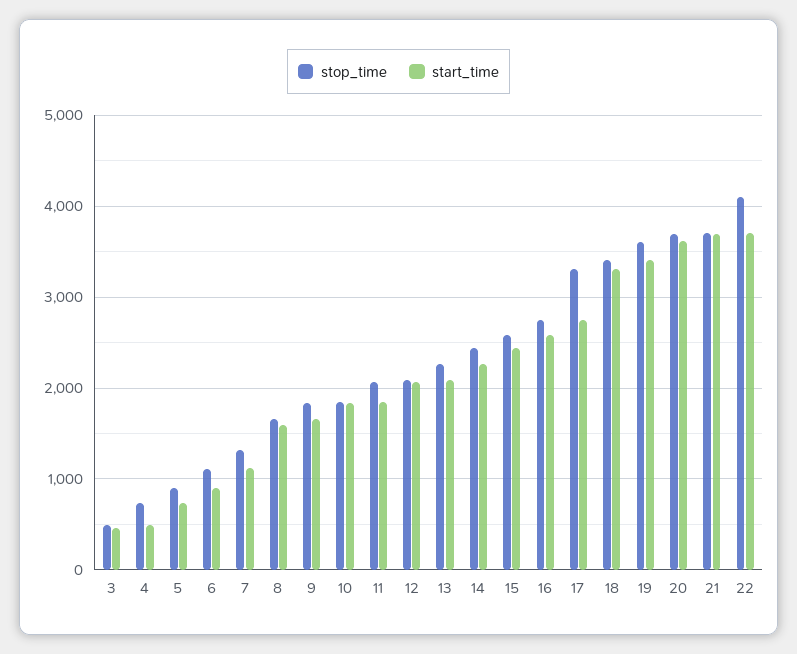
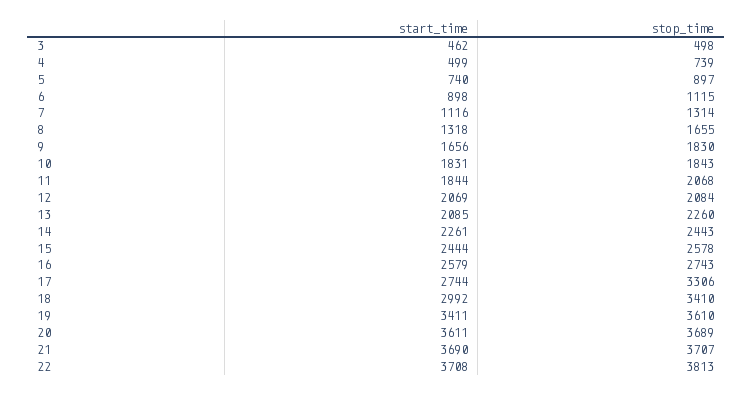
start_time, 8: 1600 -> 1318
start_time, 18: 3300 -> 2992
stop_time, 22: 4100 -> 3813

